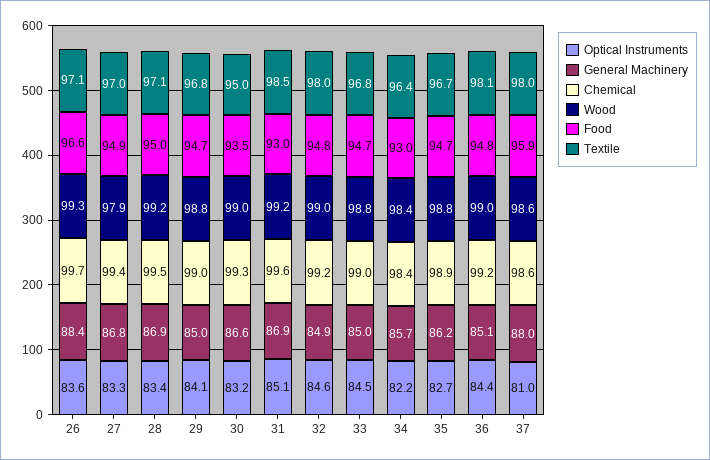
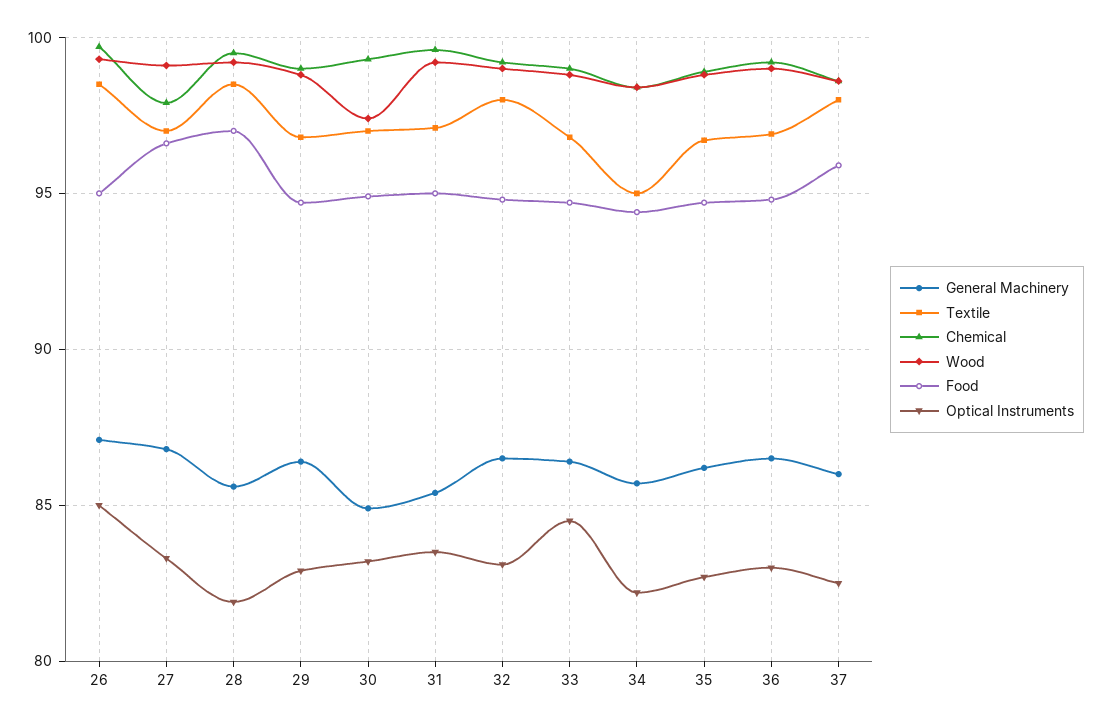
Optical Instruments, 26: 83.6 -> 85
General Machinery, 26: 88.4 -> 87
Food, 26: 96.6 -> 95
Textile, 26: 97.1 -> 98.5
Chemical, 27: 99.4 -> 98
Wood, 27: 97.9 -> 99
Food, 27: 94.9 -> 96.5
Optical Instruments, 28: 83.4 -> 82
General Machinery, 28: 86.9 -> 85.5
Food, 28: 95 -> 97
Textile, 28: 97.1 -> 98.5
Optical Instruments, 29: 84.1 -> 83
General Machinery, 29: 85 -> 86.5
General Machinery, 30: 86.6 -> 85
Wood, 30: 99 -> 97.5
Food, 30: 93.5 -> 95
Textile, 30: 95 -> 97
Optical Instruments, 31: 85.1 -> 83.5
General Machinery, 31: 86.9 -> 85.5
Food, 31: 93 -> 95
Textile, 31: 98.5 -> 97
Optical Instruments, 32: 84.6 -> 83
General Machinery, 32: 84.9 -> 86.5
General Machinery, 33: 85 -> 86.5
Food, 34: 93 -> 94.5
Textile, 34: 96.4 -> 95
Optical Instruments, 36: 84.4 -> 83
General Machinery, 36: 85.1 -> 86.5
Textile, 36: 98.1 -> 97
Optical Instruments, 37: 81 -> 82.5
General Machinery, 37: 88 -> 86

